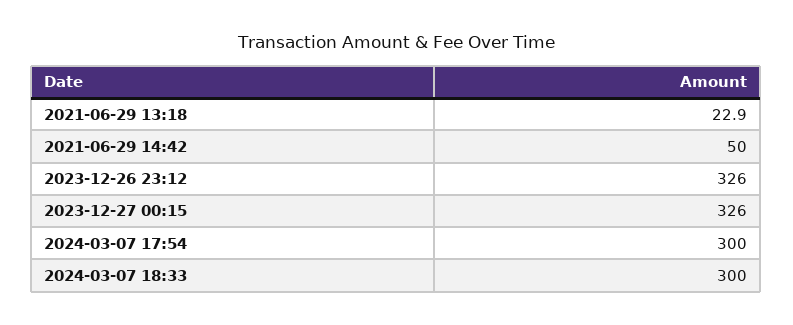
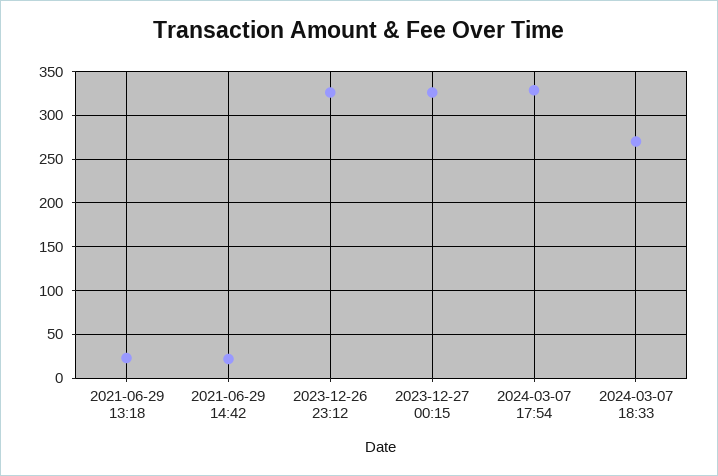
2021-06-29 14:42: 50 -> 20
2024-03-07 17:54: 300 -> 330
2024-03-07 18:33: 300 -> 270

